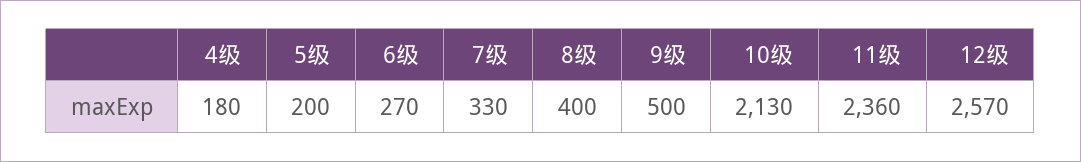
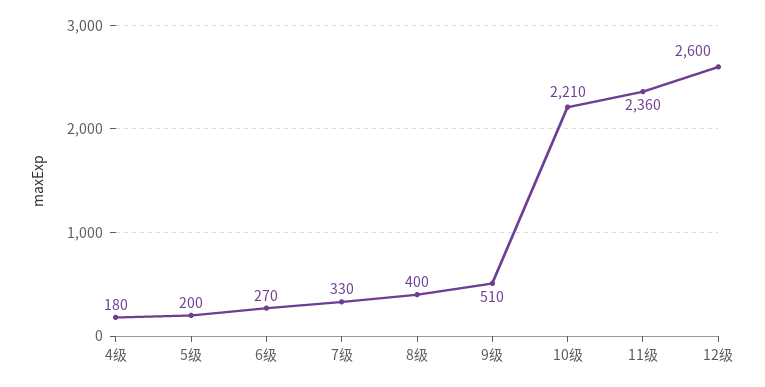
9级: 500 -> 510
10级: 2130 -> 2210
12级: 2570 -> 2600

